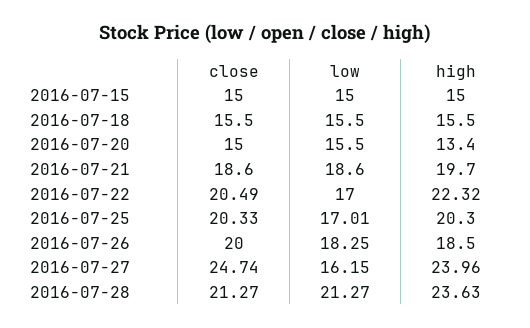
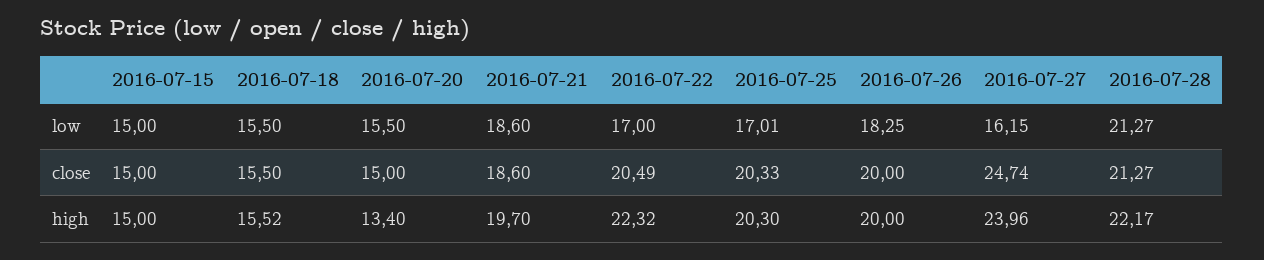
high, 2016-07-18: 15.5 -> 15.52
high, 2016-07-26: 18.5 -> 20
high, 2016-07-28: 23.63 -> 22.17

